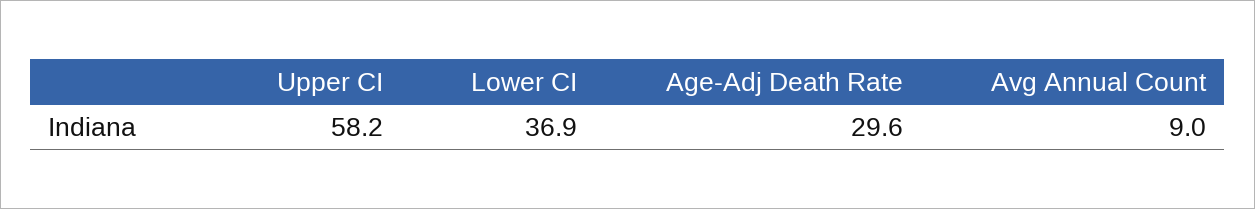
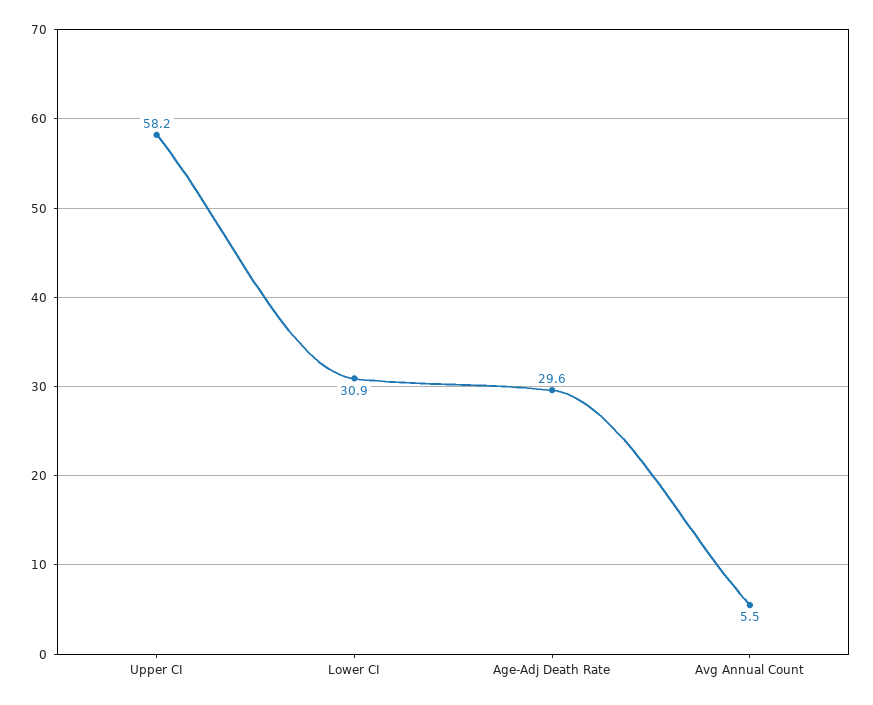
Lower CI: 36.9 -> 30.9
Avg Annual Count: 9 -> 5.5

